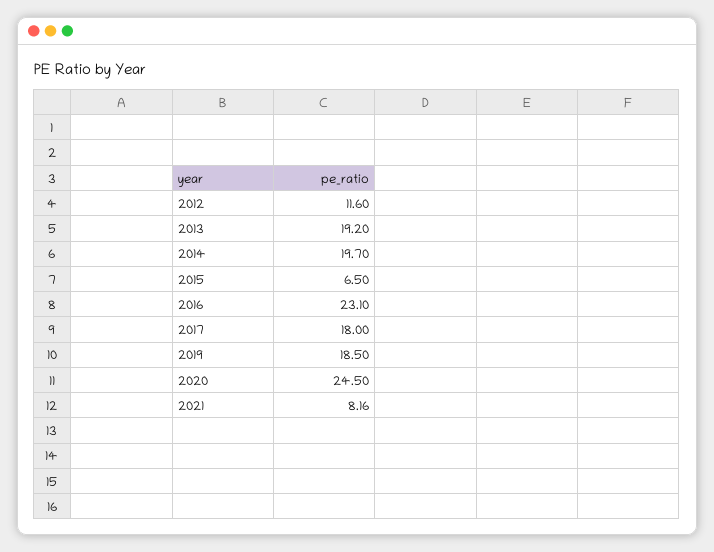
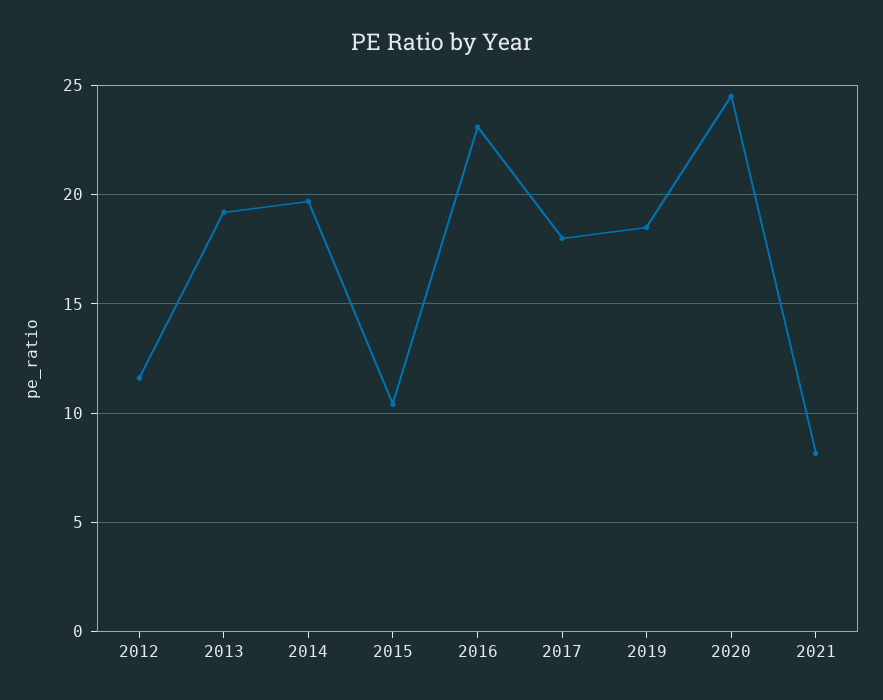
2015: 6.5 -> 10.5

